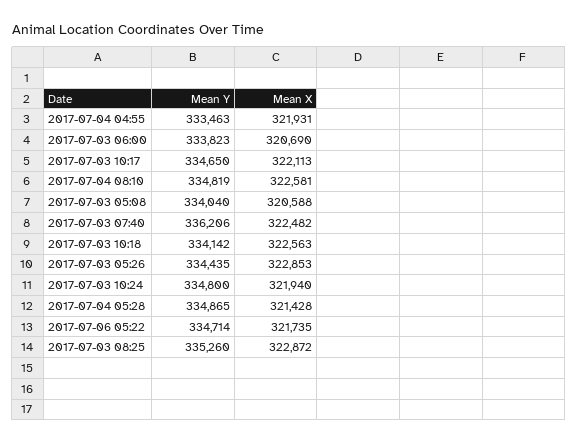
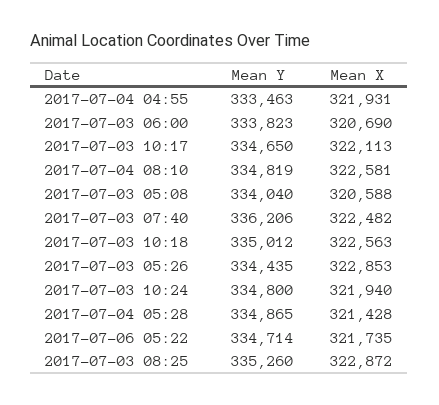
Mean Y, 2017-07-03 10:18: 334142 -> 335012

